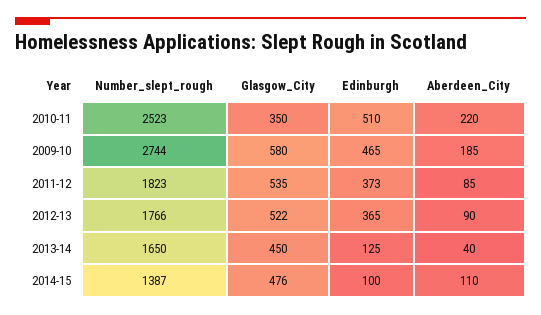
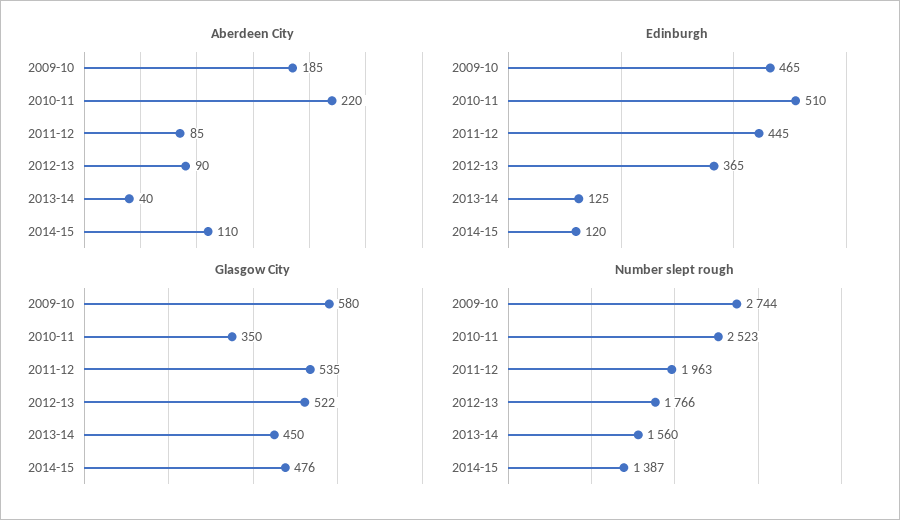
Number_slept_rough, 2011-12: 1823 -> 1963
Edinburgh, 2011-12: 373 -> 445
Number_slept_rough, 2013-14: 1650 -> 1560
Edinburgh, 2014-15: 100 -> 120

